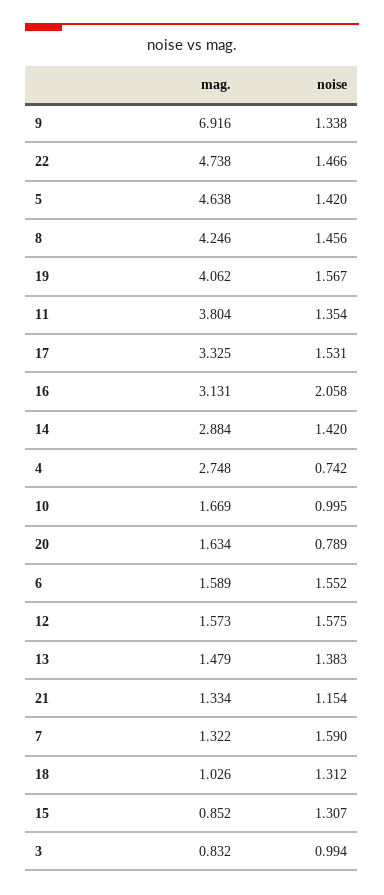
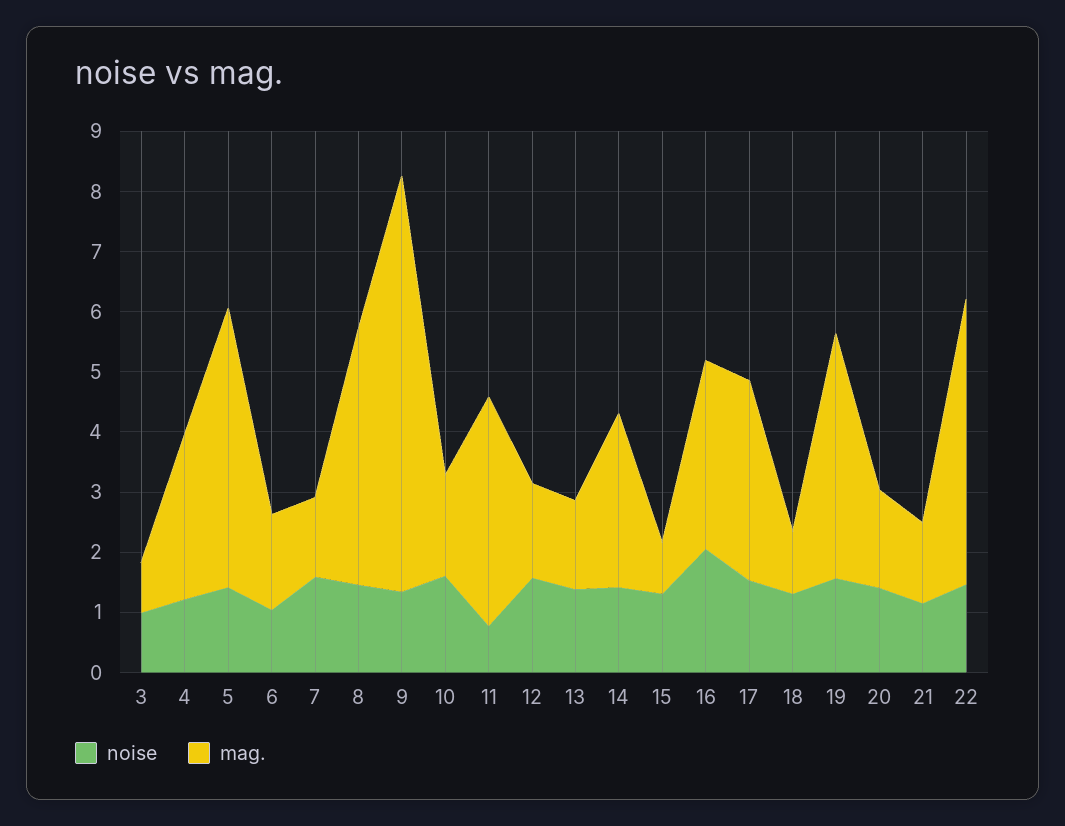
noise, 11: 1.354 -> 0.8
noise, 4: 0.742 -> 1.2
noise, 10: 0.995 -> 1.6
noise, 20: 0.789 -> 1.4
noise, 6: 1.552 -> 1

